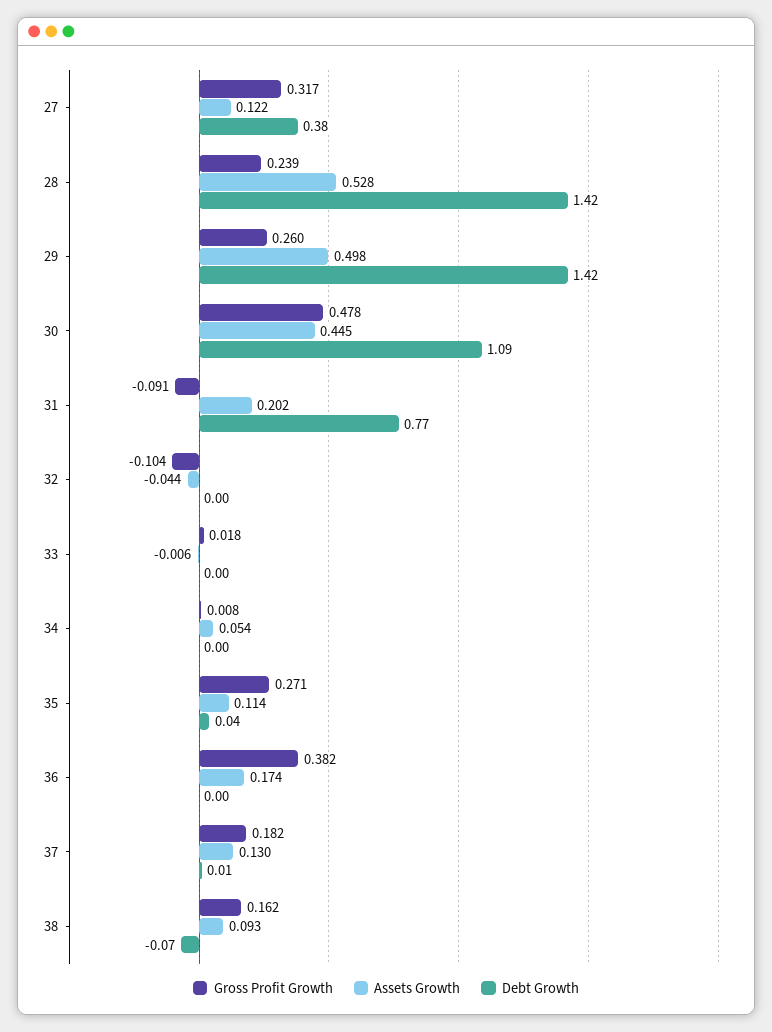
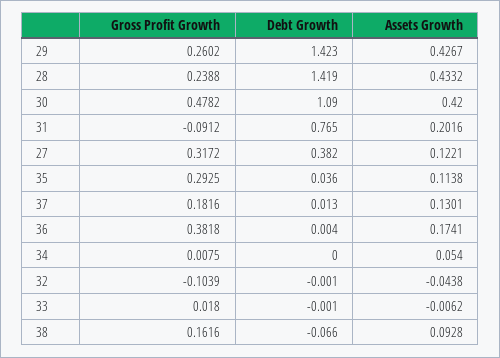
Assets Growth, 28: 0.528 -> 0.4332
Assets Growth, 29: 0.498 -> 0.4267
Assets Growth, 30: 0.445 -> 0.42
Gross Profit Growth, 35: 0.271 -> 0.2925

